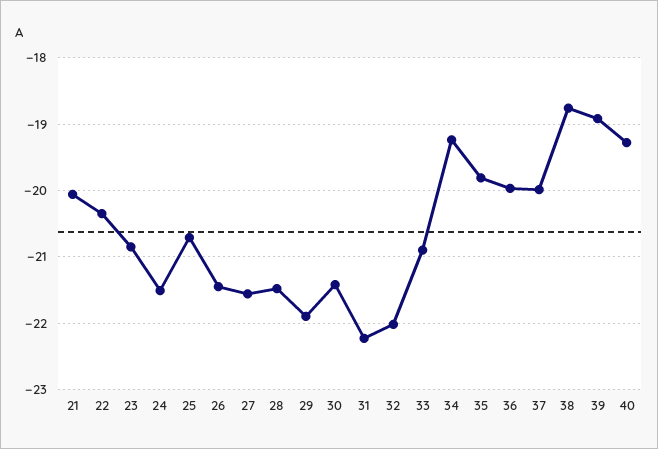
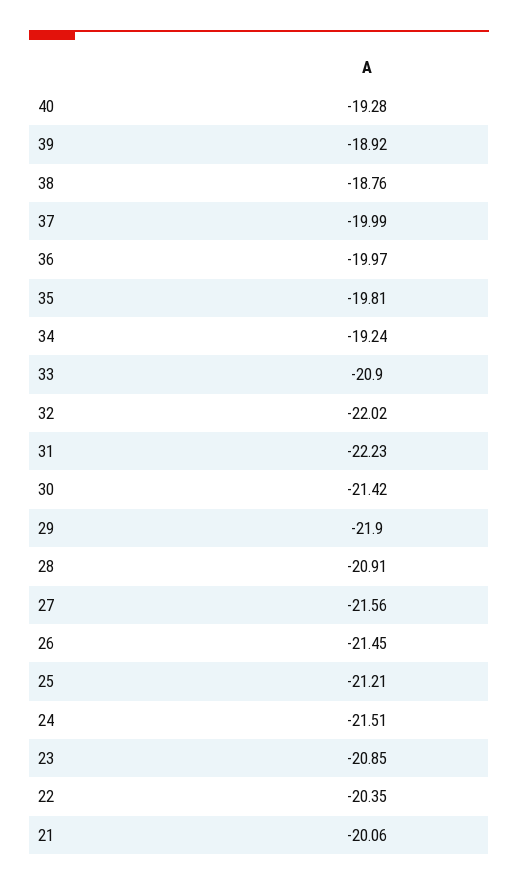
25: -20.7 -> -21.21
28: -21.5 -> -20.91

